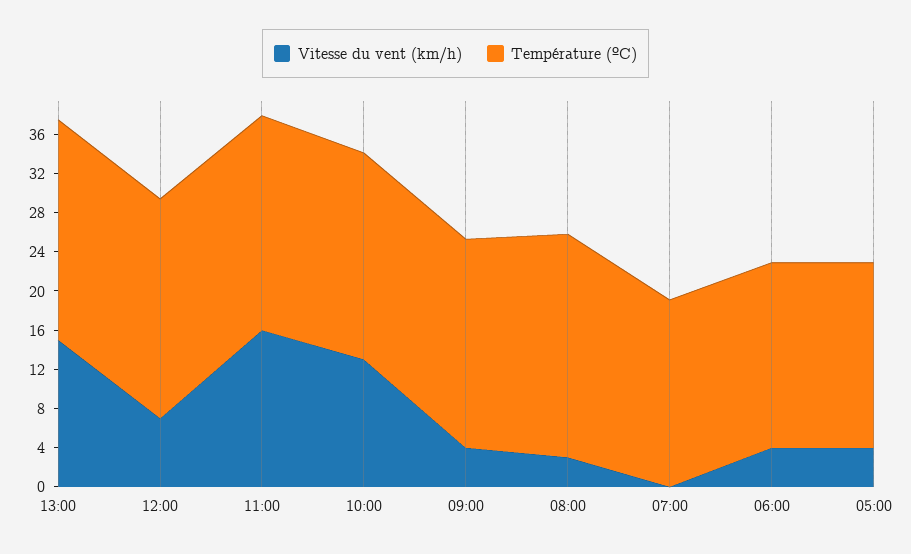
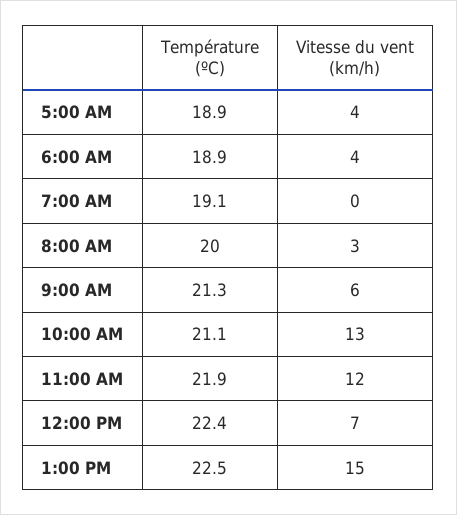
Vitesse du vent (km/h), 11:00: 16 -> 12
Vitesse du vent (km/h), 09:00: 4 -> 6
Température (ºC), 08:00: 23 -> 20

